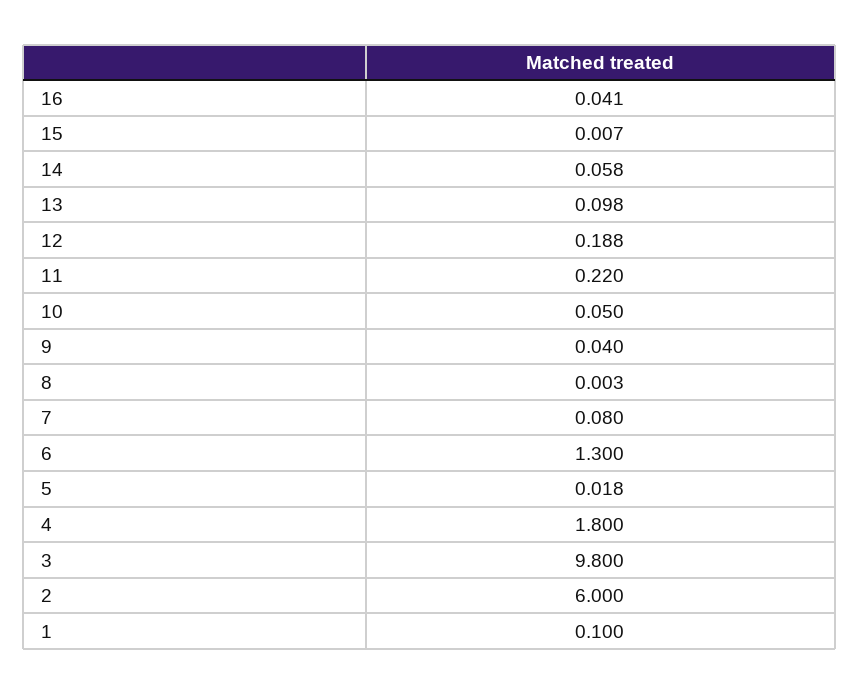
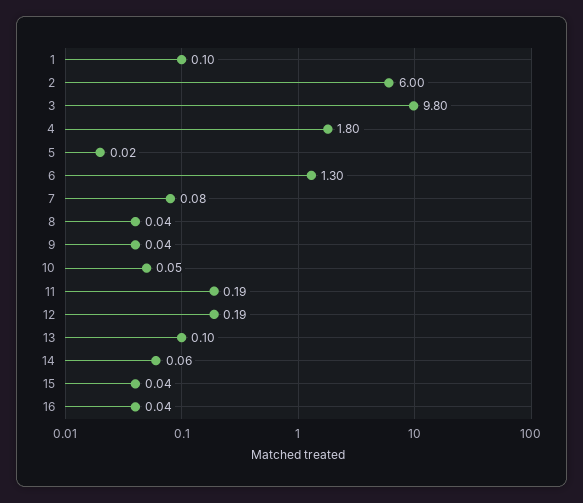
15: 0.007 -> 0.04
11: 0.22 -> 0.19
8: 0.003 -> 0.04

